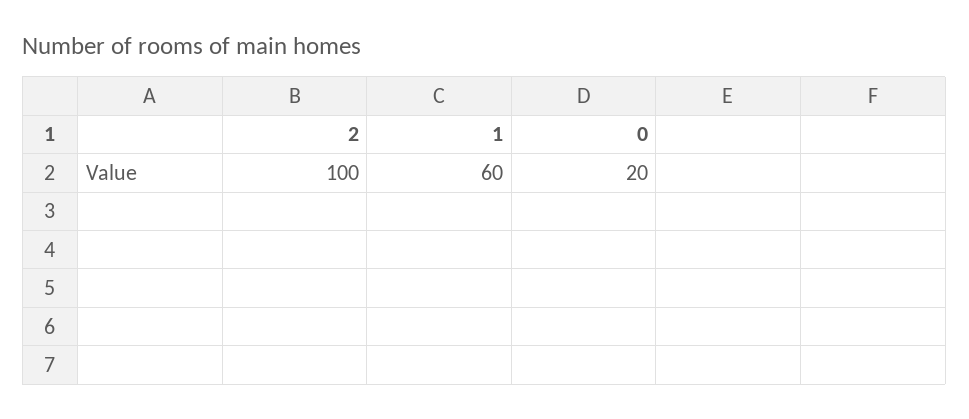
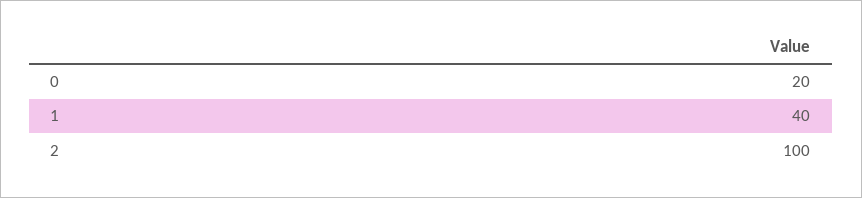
1: 60 -> 40

